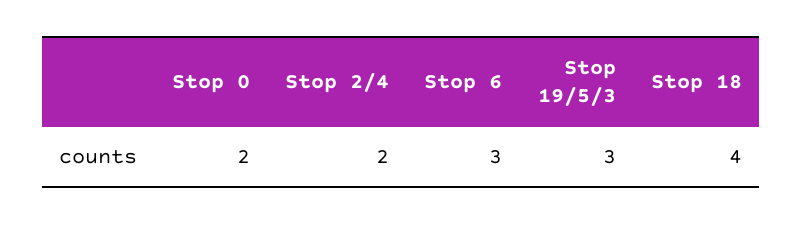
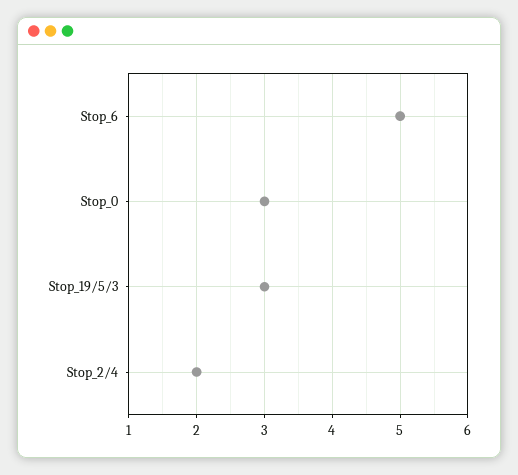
Stop 0: 2 -> 3
Stop 6: 3 -> 5
Stop 18: 4 -> none

